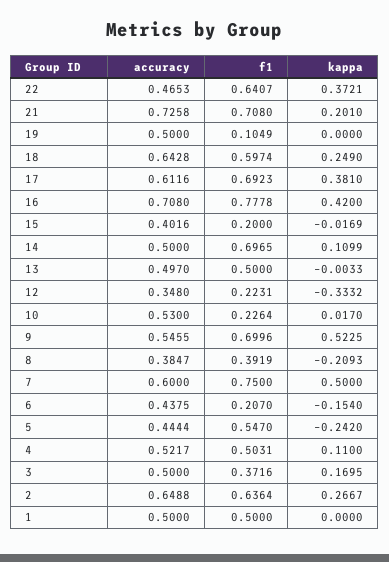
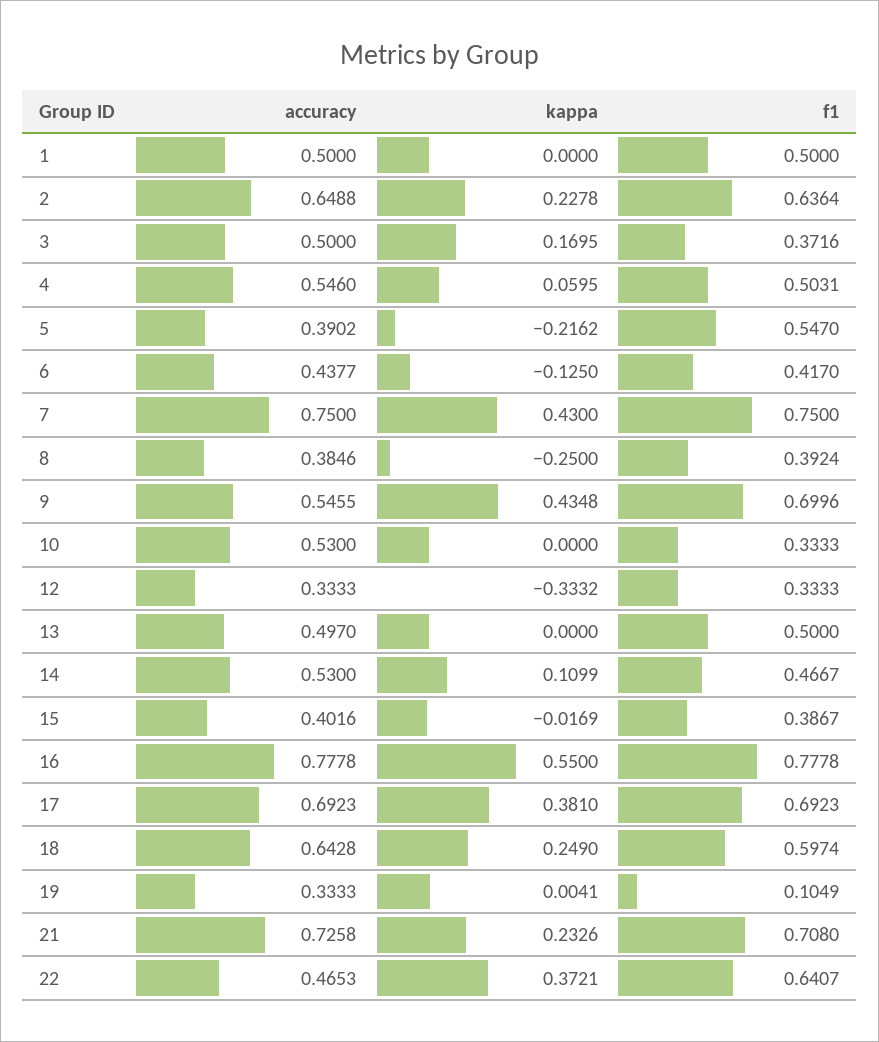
kappa, 21: 0.201 -> 0.2326
accuracy, 19: 0.5 -> 0.3333
kappa, 19: 0 -> 0.0041
accuracy, 17: 0.6116 -> 0.6923
accuracy, 16: 0.708 -> 0.7778
kappa, 16: 0.42 -> 0.55
f1, 15: 0.2 -> 0.3867
accuracy, 14: 0.5 -> 0.53
f1, 14: 0.6965 -> 0.4667
kappa, 13: -0.0033 -> 0
accuracy, 12: 0.348 -> 0.3333
f1, 12: 0.2231 -> 0.3333
f1, 10: 0.2264 -> 0.3333
kappa, 10: 0.017 -> 0
kappa, 9: 0.5225 -> 0.4348
accuracy, 8: 0.3847 -> 0.3846
f1, 8: 0.3919 -> 0.3924
kappa, 8: -0.2093 -> -0.25
accuracy, 7: 0.6 -> 0.75
kappa, 7: 0.5 -> 0.43
accuracy, 6: 0.4375 -> 0.4377
f1, 6: 0.207 -> 0.417
kappa, 6: -0.154 -> -0.125
accuracy, 5: 0.4444 -> 0.3902
kappa, 5: -0.242 -> -0.2162
accuracy, 4: 0.5217 -> 0.546
kappa, 4: 0.11 -> 0.0595
kappa, 2: 0.2667 -> 0.2278

